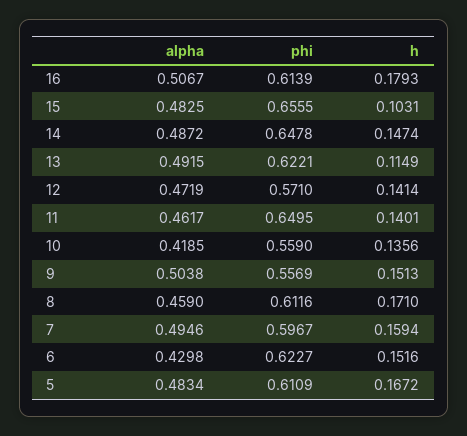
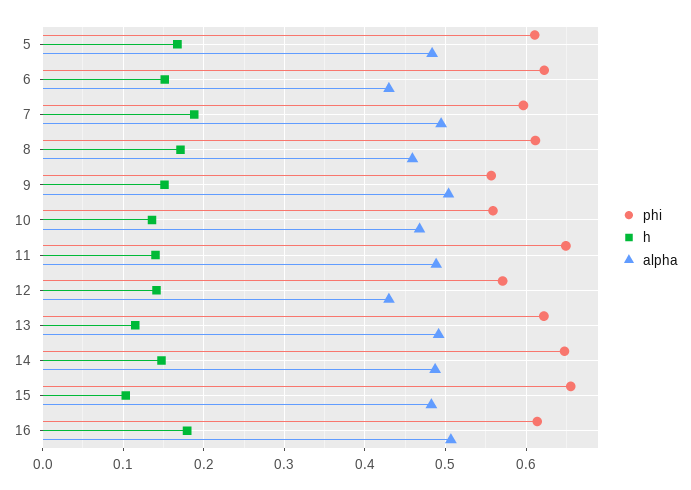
alpha, 12: 0.4719 -> 0.43
alpha, 11: 0.4617 -> 0.49
alpha, 10: 0.4185 -> 0.47
h, 7: 0.1594 -> 0.19

